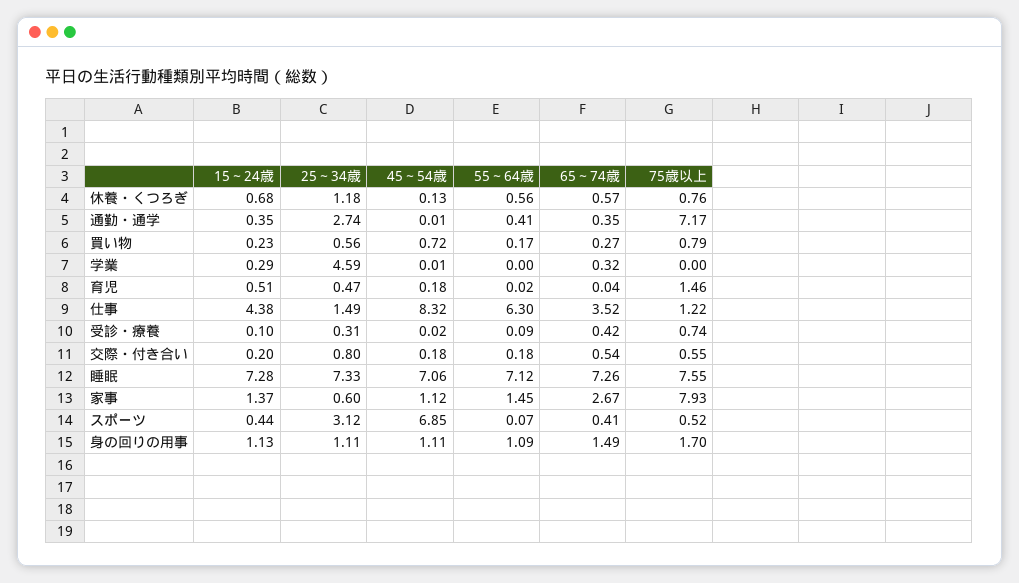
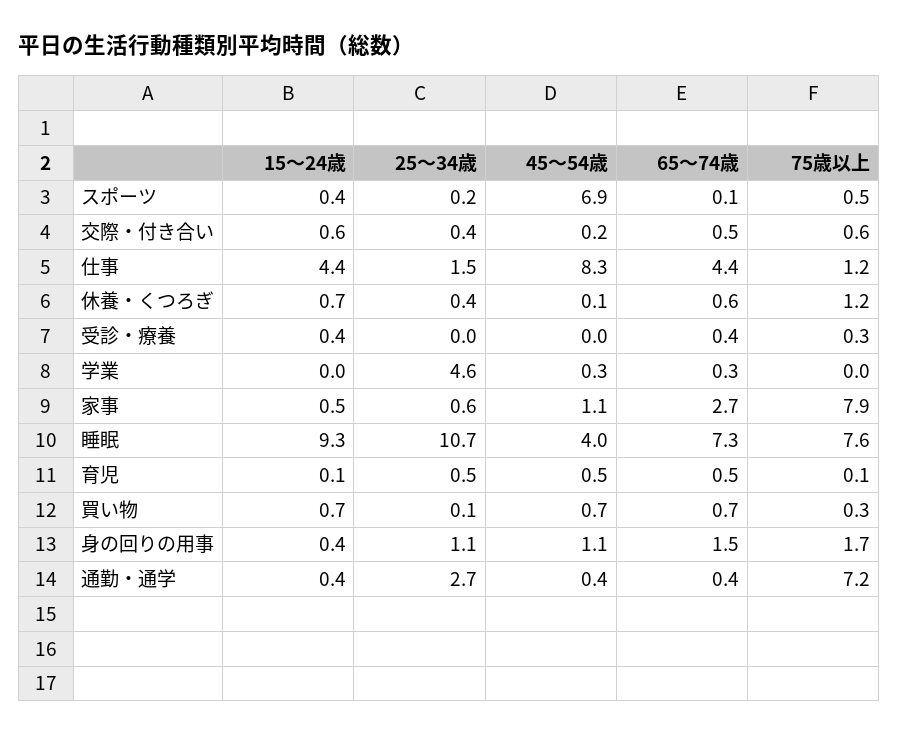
25～34歳, 休養・くつろぎ: 1.18 -> 0.4
55～64歳, 休養・くつろぎ: 0.56 -> none
75歳以上, 休養・くつろぎ: 0.76 -> 1.2
45～54歳, 通勤・通学: 0.01 -> 0.4
55～64歳, 通勤・通学: 0.41 -> none
15～24歳, 買い物: 0.23 -> 0.7
25～34歳, 買い物: 0.56 -> 0.1
55～64歳, 買い物: 0.17 -> none
65～74歳, 買い物: 0.27 -> 0.7
75歳以上, 買い物: 0.79 -> 0.3
15～24歳, 学業: 0.29 -> 0
45～54歳, 学業: 0.01 -> 0.3
55～64歳, 学業: 0 -> none
15～24歳, 育児: 0.51 -> 0.1
45～54歳, 育児: 0.18 -> 0.5
55～64歳, 育児: 0.02 -> none
65～74歳, 育児: 0.04 -> 0.5
75歳以上, 育児: 1.46 -> 0.1
55～64歳, 仕事: 6.3 -> none
65～74歳, 仕事: 3.52 -> 4.4
15～24歳, 受診・療養: 0.1 -> 0.4
25～34歳, 受診・療養: 0.31 -> 0
55～64歳, 受診・療養: 0.09 -> none
75歳以上, 受診・療養: 0.74 -> 0.3
15～24歳, 交際・付き合い: 0.2 -> 0.6
25～34歳, 交際・付き合い: 0.8 -> 0.4
55～64歳, 交際・付き合い: 0.18 -> none
15～24歳, 睡眠: 7.28 -> 9.3
25～34歳, 睡眠: 7.33 -> 10.7
45～54歳, 睡眠: 7.06 -> 4
55～64歳, 睡眠: 7.12 -> none
15～24歳, 家事: 1.37 -> 0.5
55～64歳, 家事: 1.45 -> none
25～34歳, スポーツ: 3.12 -> 0.2
55～64歳, スポーツ: 0.07 -> none
65～74歳, スポーツ: 0.41 -> 0.1
15～24歳, 身の回りの用事: 1.13 -> 0.4
55～64歳, 身の回りの用事: 1.09 -> none

